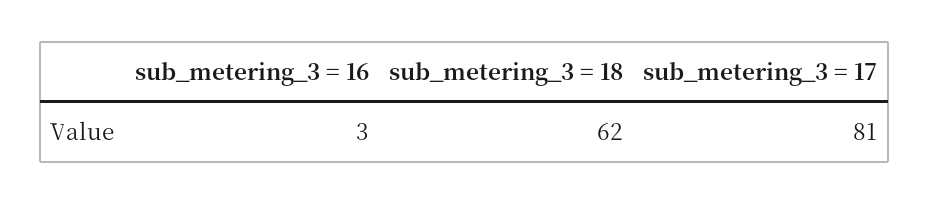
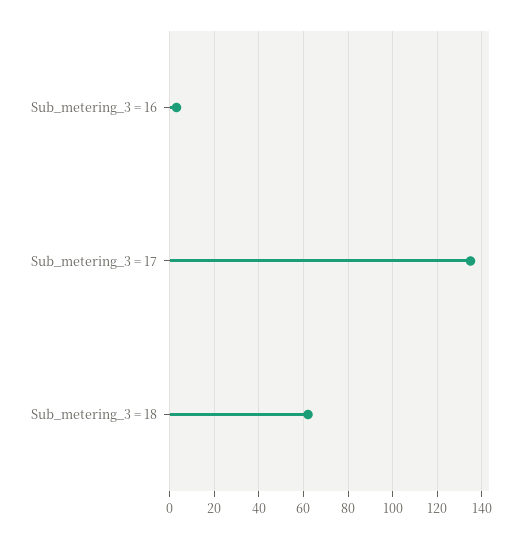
sub_metering_3 = 17: 81 -> 135

